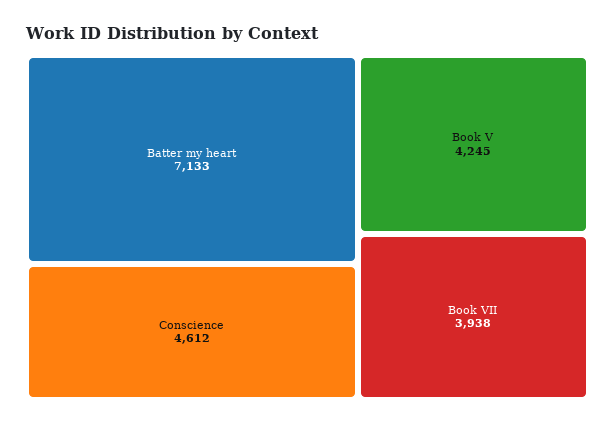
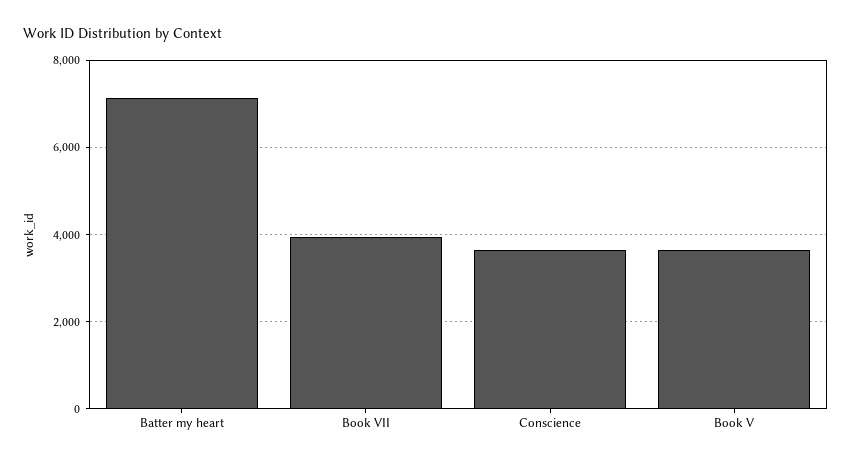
Conscience: 4612 -> 3600
Book V: 4245 -> 3600

